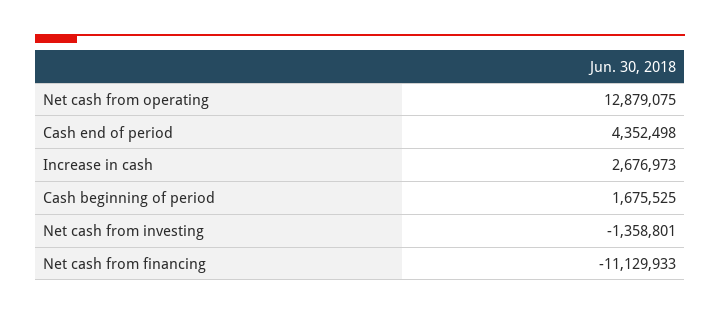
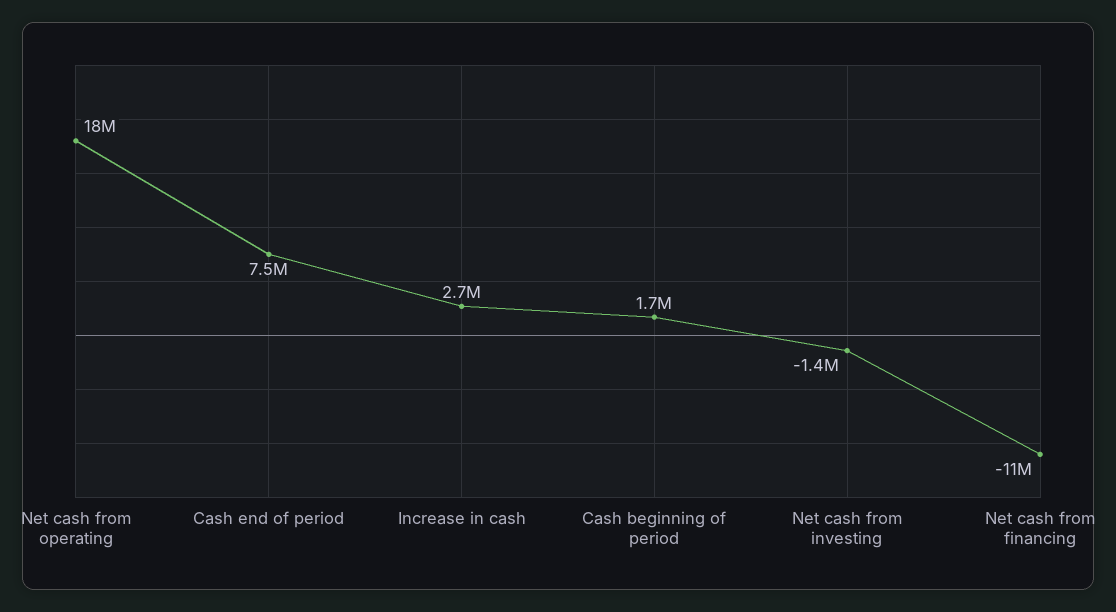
Net cash from operating: 12879075 -> 18000000
Cash end of period: 4352498 -> 7500000

